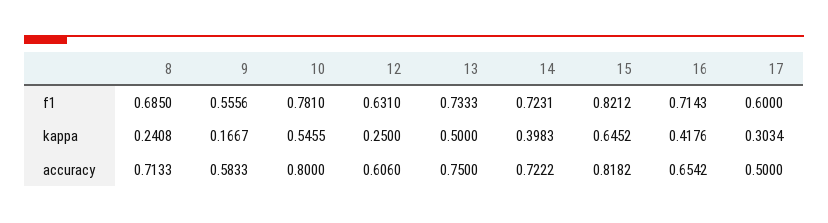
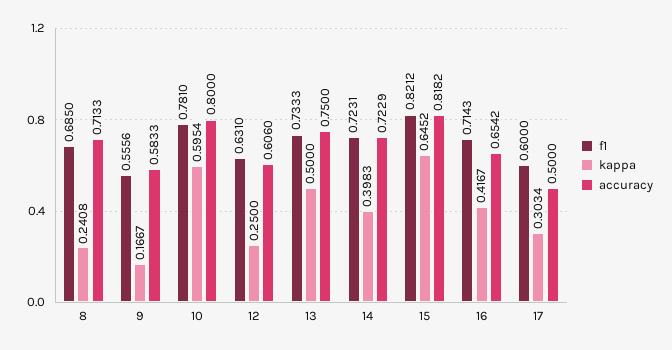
kappa, 10: 0.5455 -> 0.5954
kappa, 16: 0.4176 -> 0.4167
accuracy, 14: 0.7222 -> 0.7229

